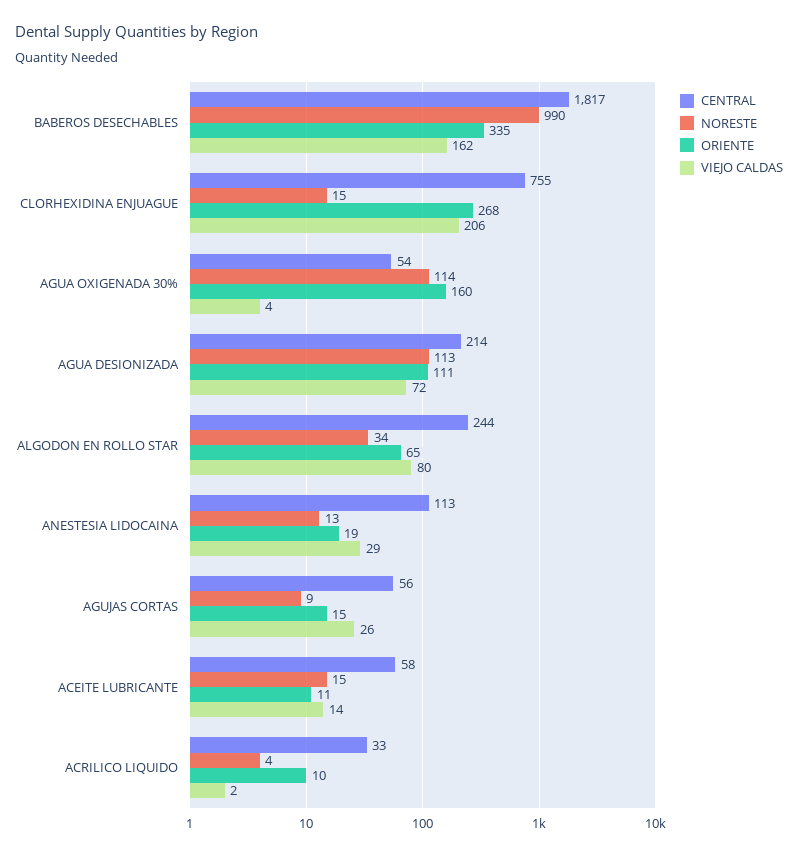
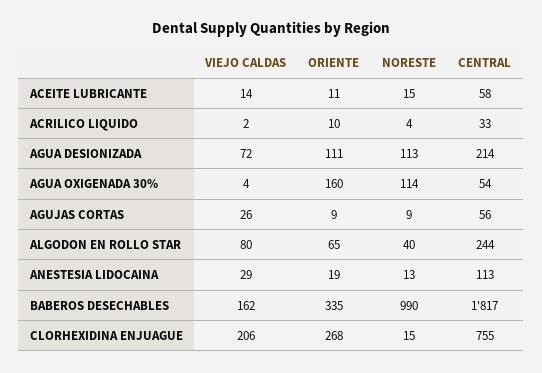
NORESTE, ALGODON EN ROLLO STAR: 34 -> 40
ORIENTE, AGUJAS CORTAS: 15 -> 9

